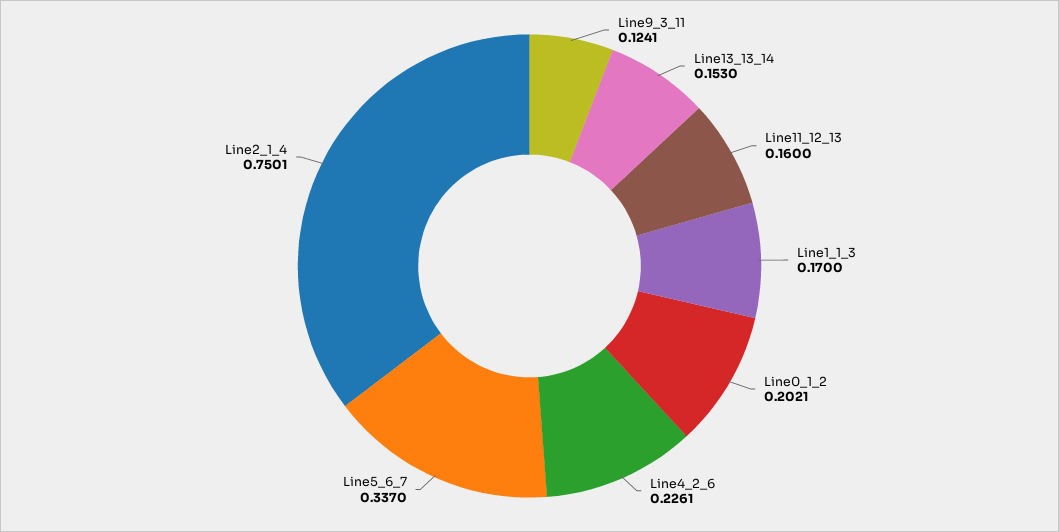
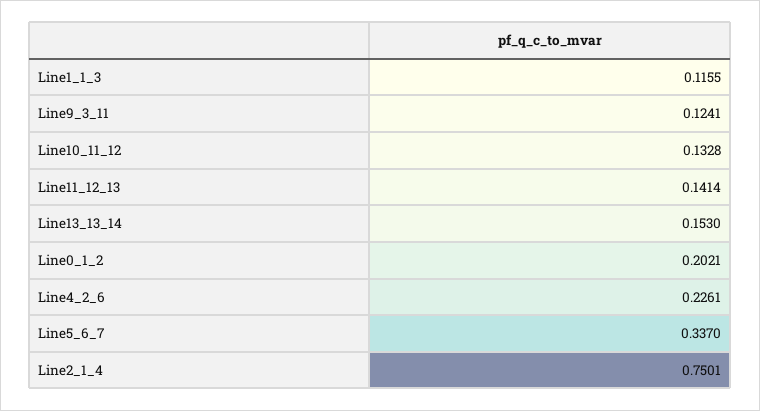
Line11_12_13: 0.16 -> 0.1414
Line1_1_3: 0.17 -> 0.1155
Line10_11_12: none -> 0.1328

